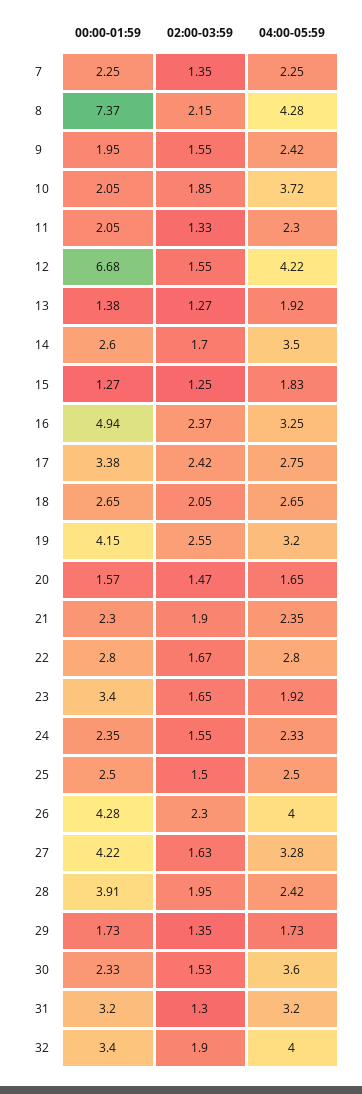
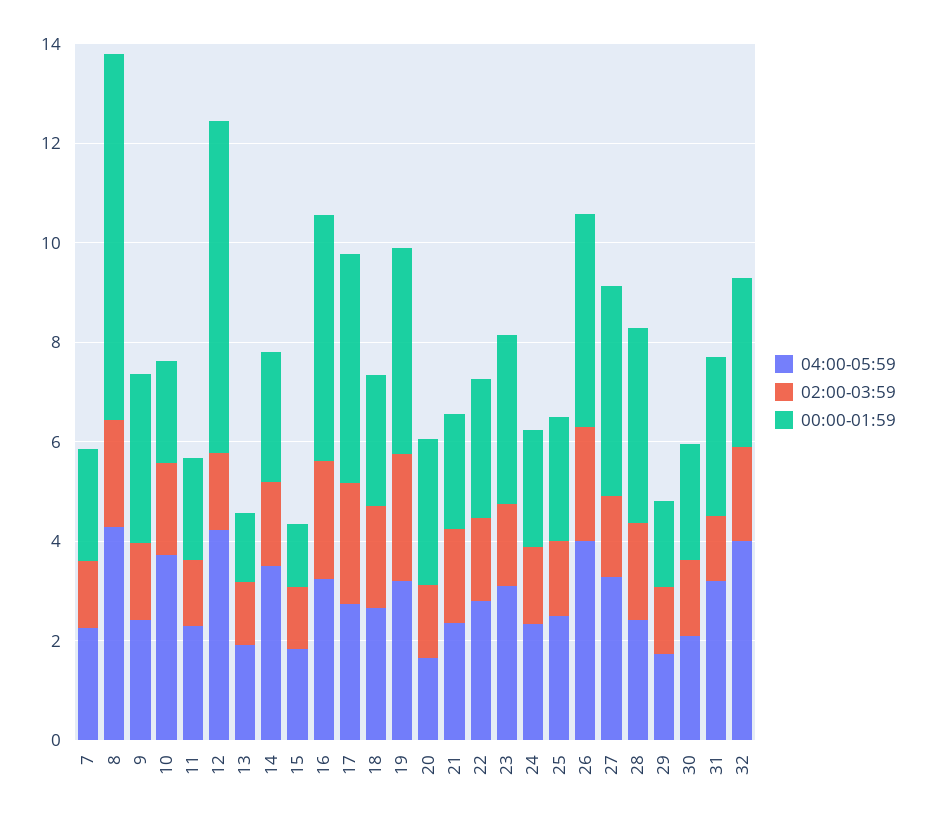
00:00-01:59, 9: 1.95 -> 3.5
00:00-01:59, 17: 3.38 -> 4.5
00:00-01:59, 20: 1.57 -> 3
04:00-05:59, 23: 1.92 -> 3
04:00-05:59, 30: 3.6 -> 2

